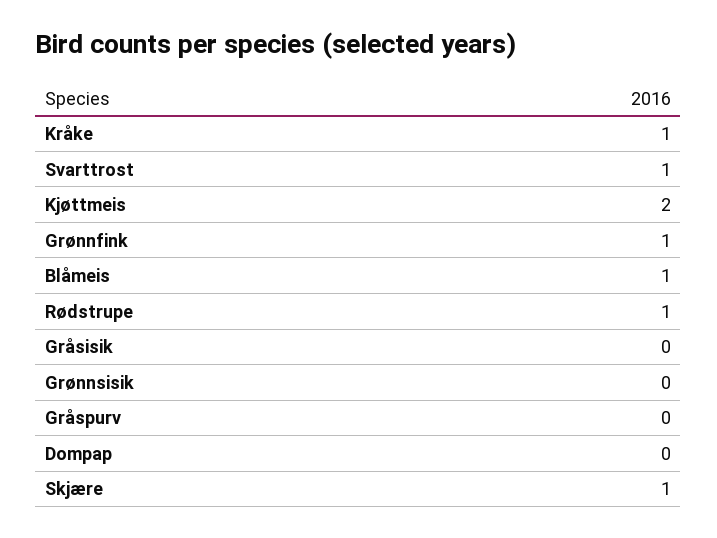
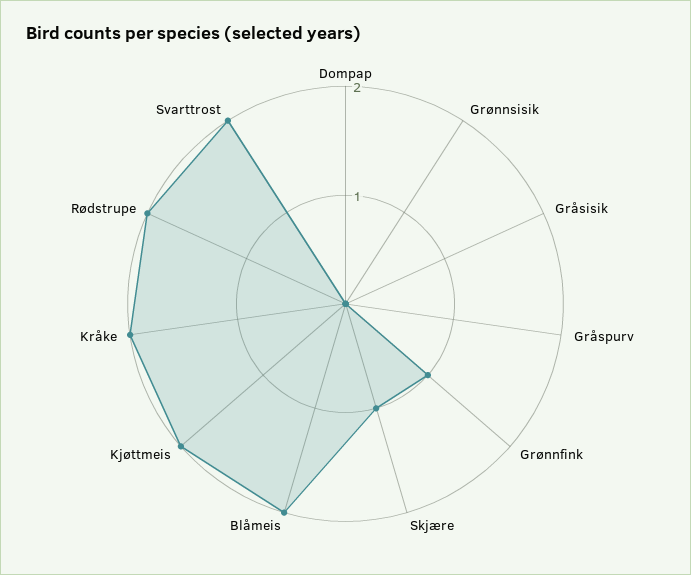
Kråke: 1 -> 2
Svarttrost: 1 -> 2
Blåmeis: 1 -> 2
Rødstrupe: 1 -> 2

